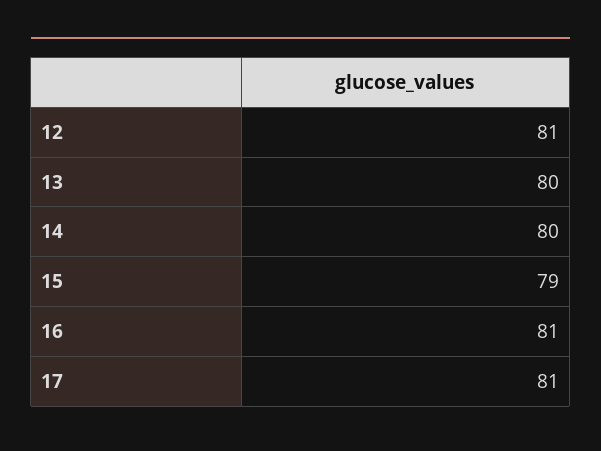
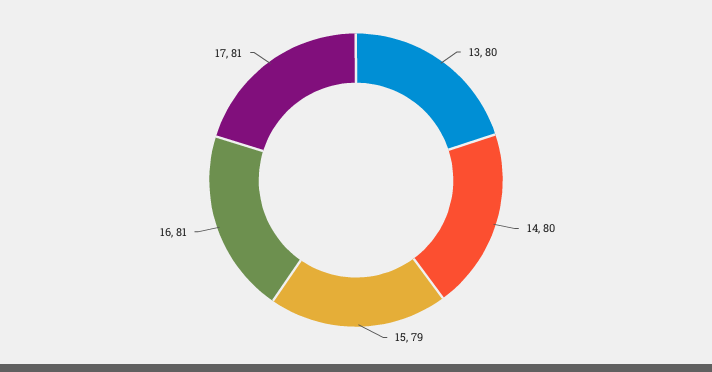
12: 81 -> none

